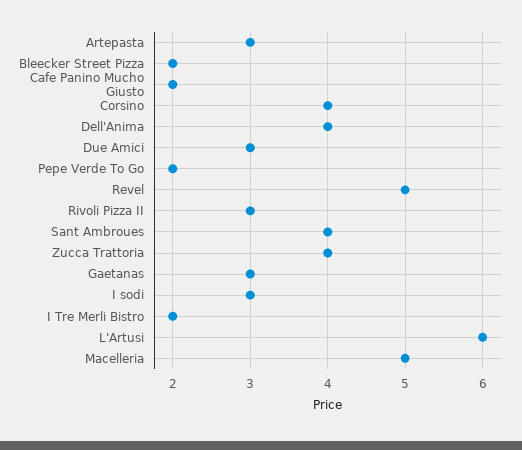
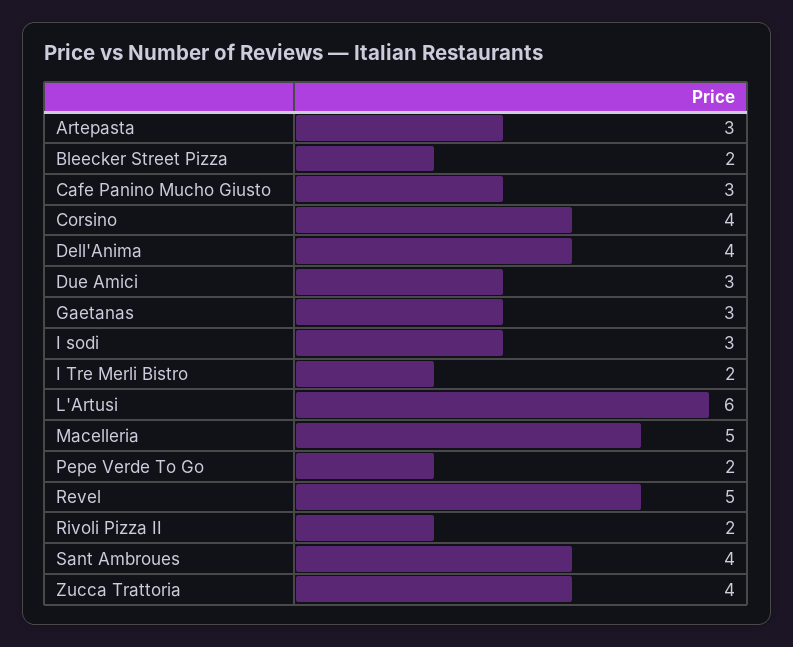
Cafe Panino Mucho Giusto: 2 -> 3
Rivoli Pizza II: 3 -> 2

